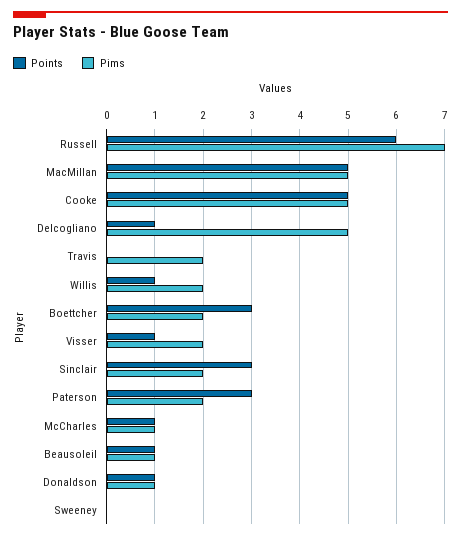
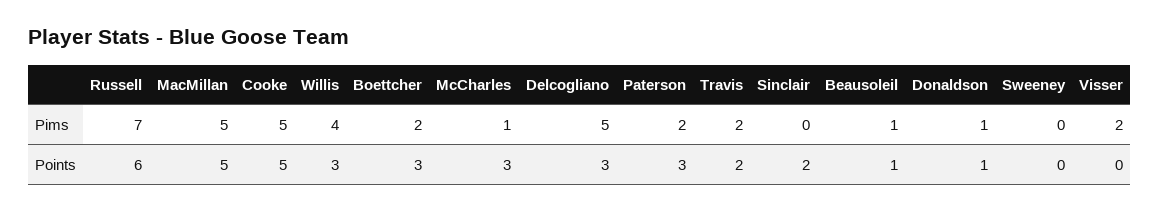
Points, Delcogliano: 1 -> 3
Points, Travis: 0 -> 2
Points, Willis: 1 -> 3
Pims, Willis: 2 -> 4
Points, Visser: 1 -> 0
Points, Sinclair: 3 -> 2
Pims, Sinclair: 2 -> 0
Points, McCharles: 1 -> 3

